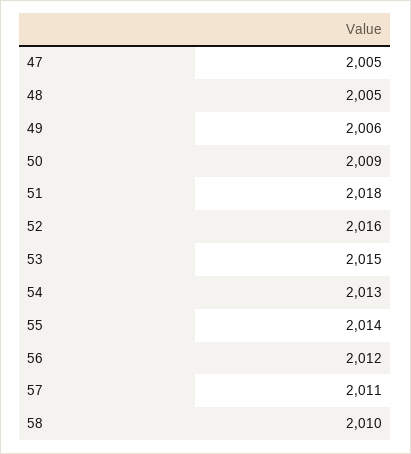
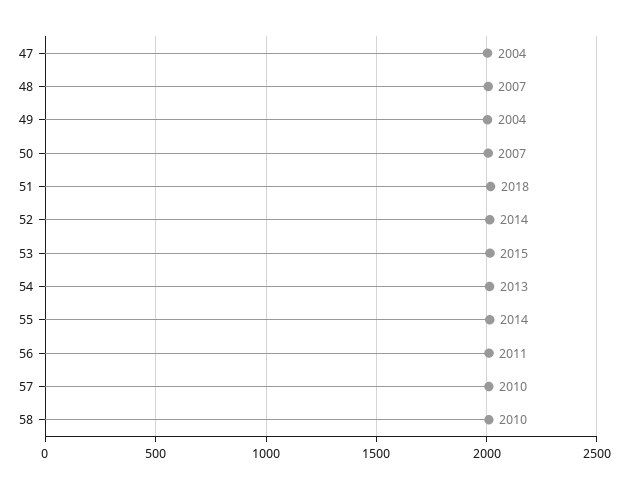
47: 2005 -> 2004
48: 2005 -> 2007
49: 2006 -> 2004
50: 2009 -> 2007
52: 2016 -> 2014
56: 2012 -> 2011
57: 2011 -> 2010

